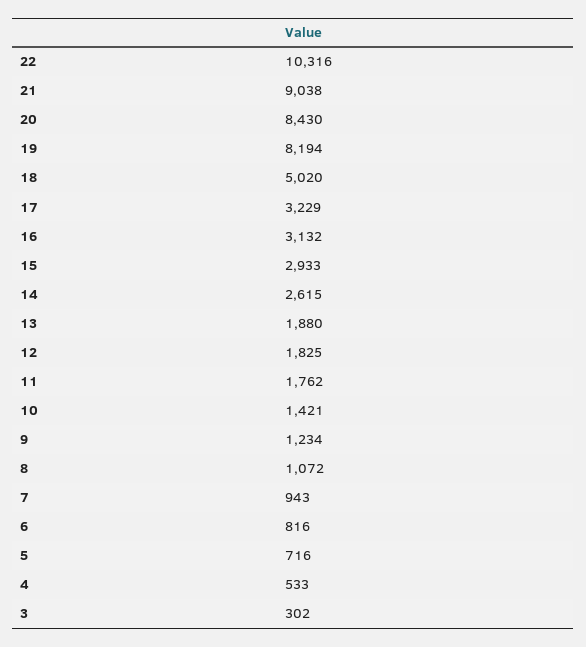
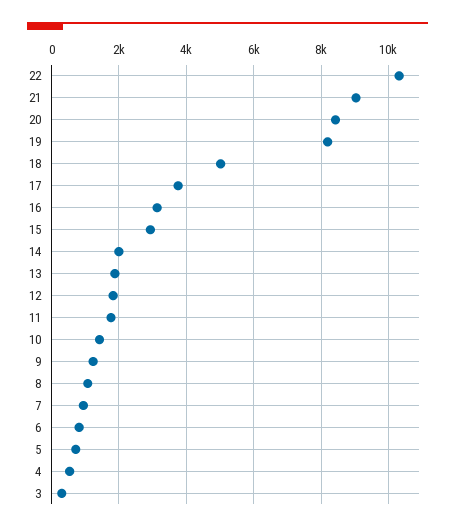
17: 3229 -> 3800
14: 2615 -> 2000

